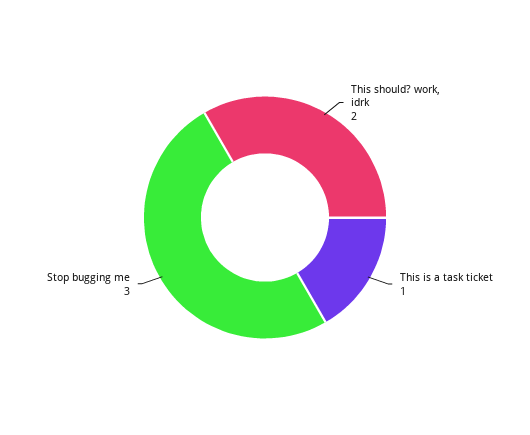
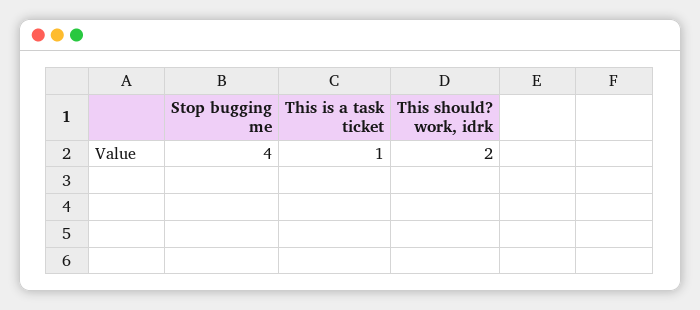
Stop bugging me: 3 -> 4

